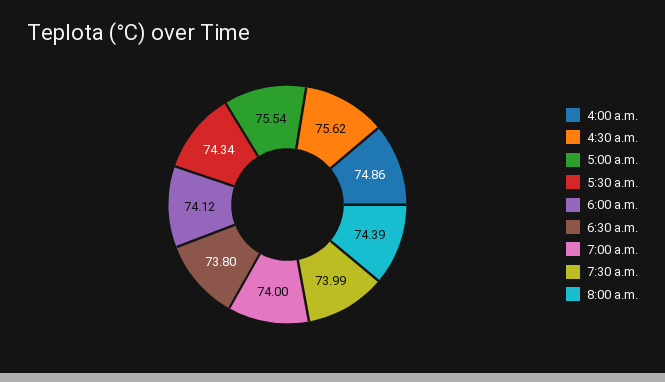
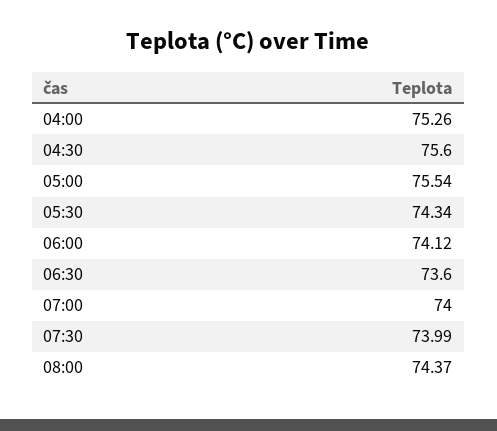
4:00 a.m.: 74.86 -> 75.26
4:30 a.m.: 75.62 -> 75.6
6:30 a.m.: 73.8 -> 73.6
8:00 a.m.: 74.39 -> 74.37

